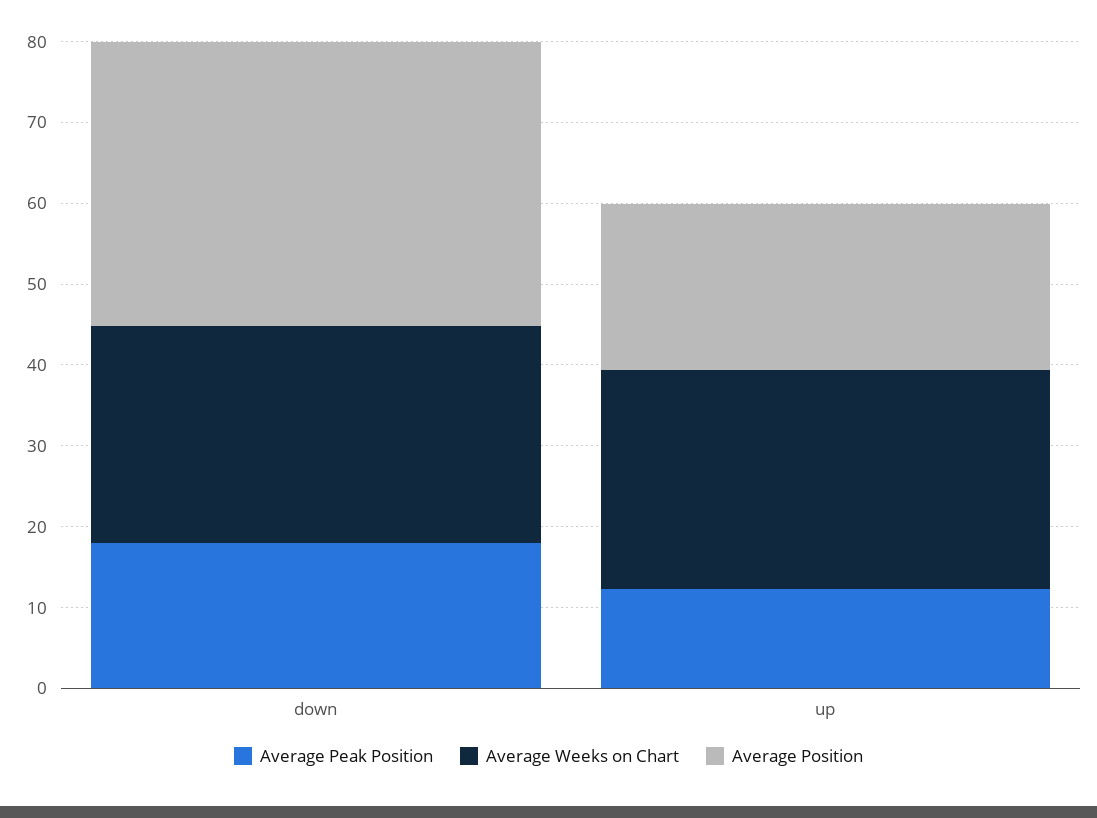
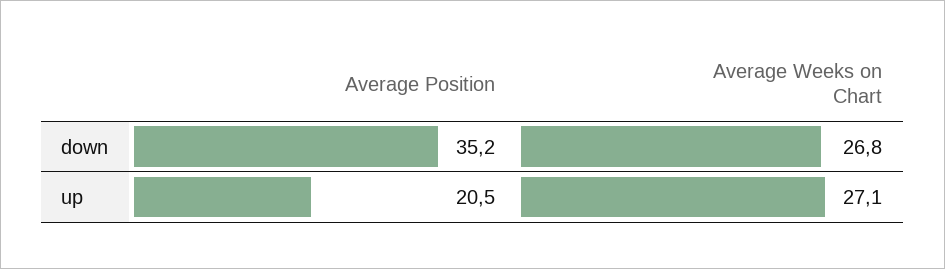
Average Peak Position, down: 18 -> none
Average Peak Position, up: 12 -> none

